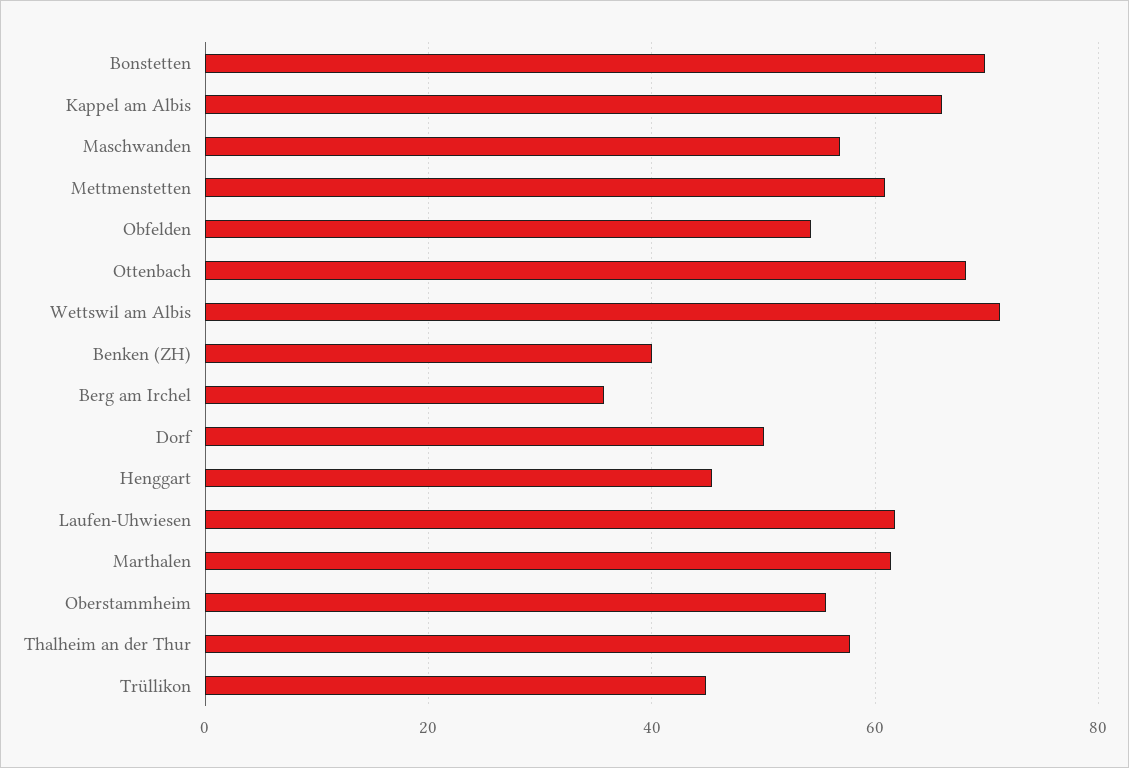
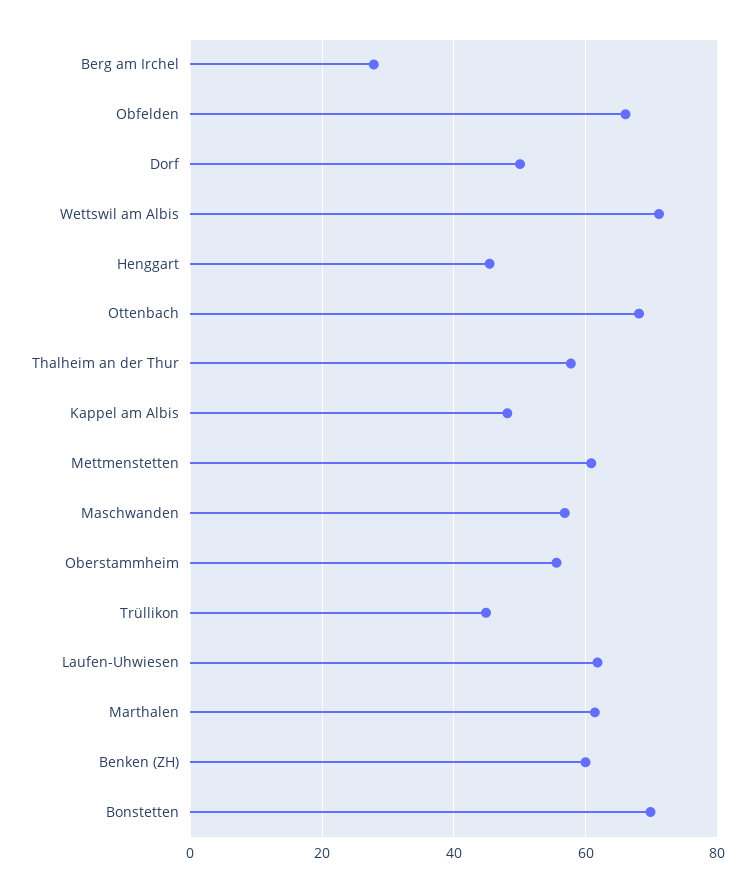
Kappel am Albis: 66 -> 48
Obfelden: 54 -> 66
Benken (ZH): 40 -> 60
Berg am Irchel: 36 -> 28

